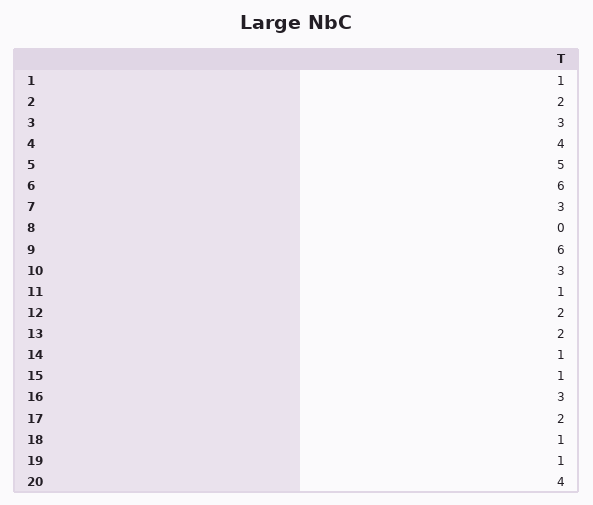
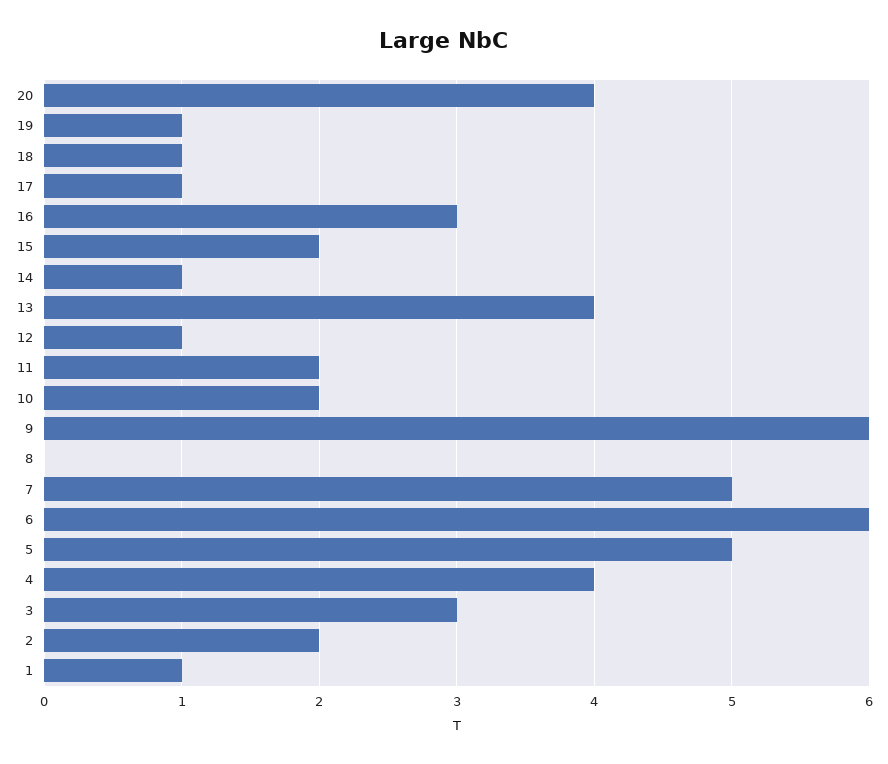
7: 3 -> 5
10: 3 -> 2
11: 1 -> 2
12: 2 -> 1
13: 2 -> 4
15: 1 -> 2
17: 2 -> 1

